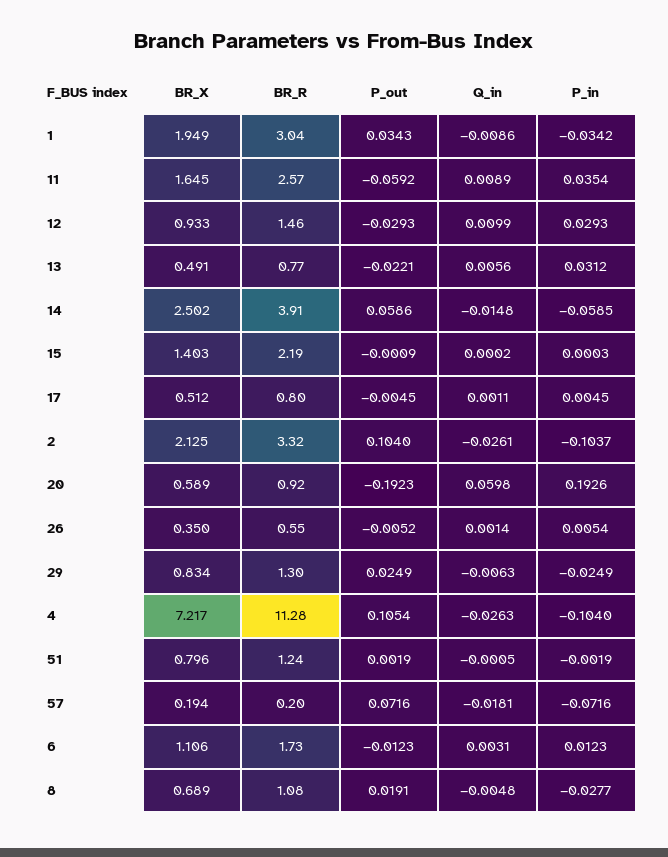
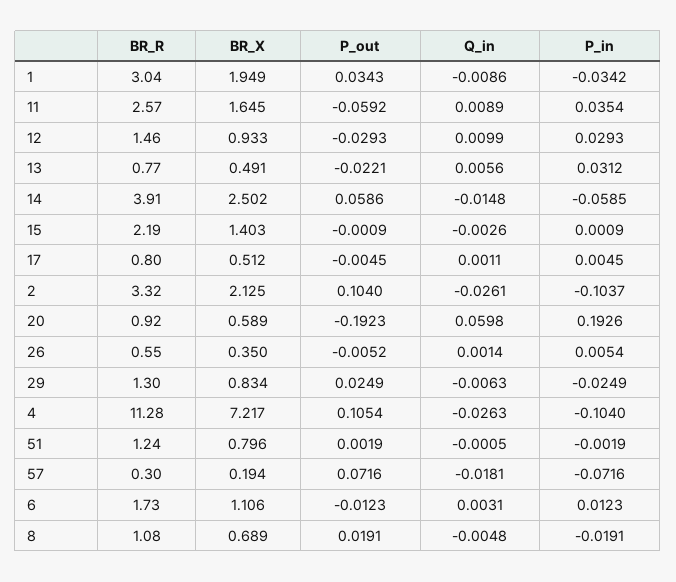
Q_in, 15: 0.0002 -> -0.0026
P_in, 15: 0.0003 -> 0.0009
BR_R, 57: 0.2 -> 0.3
P_in, 8: -0.0277 -> -0.0191

